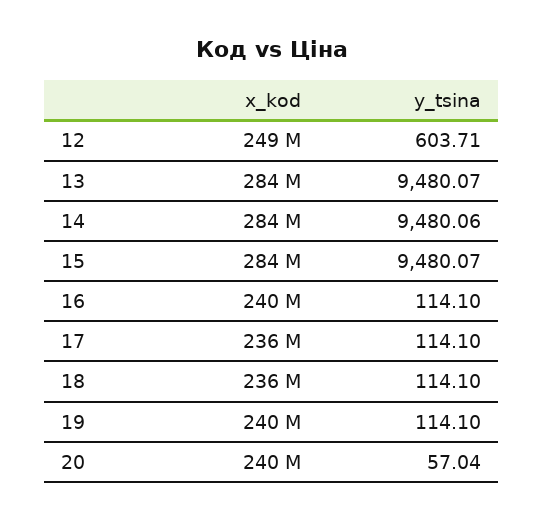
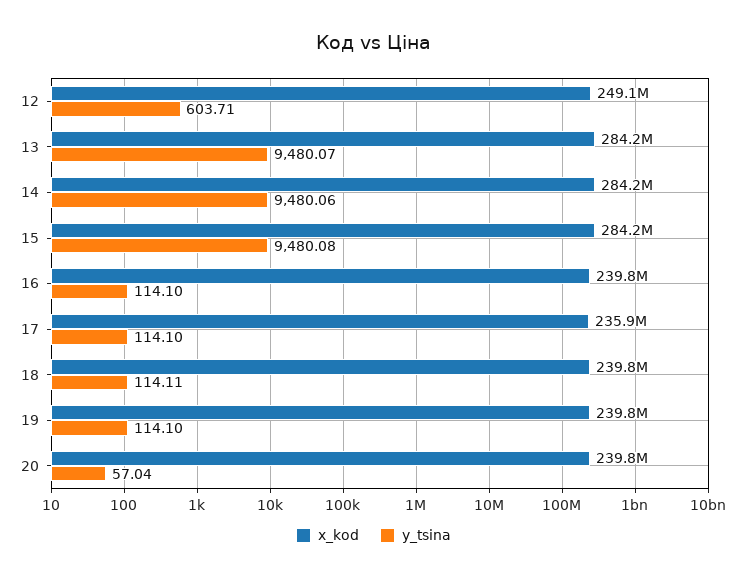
y_tsina, 15: 9480.07 -> 9480.08
x_kod, 18: 236000000 -> 239800000
y_tsina, 18: 114.1 -> 114.11

